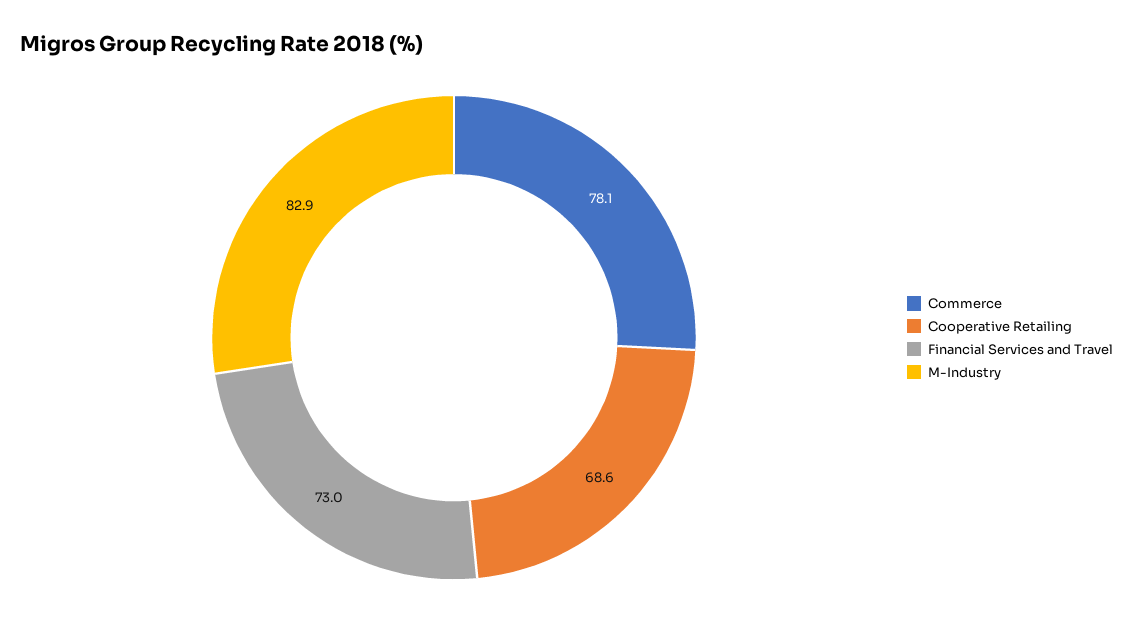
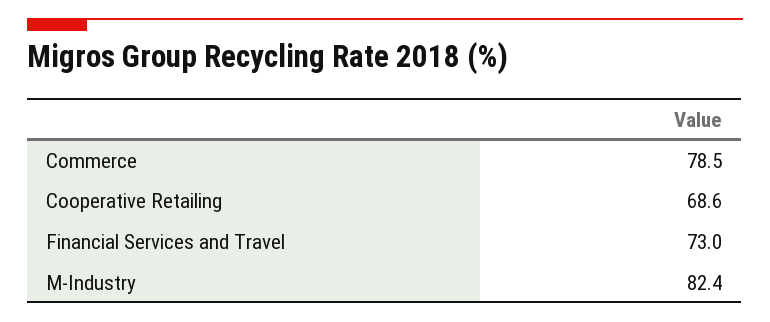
Commerce: 78.1 -> 78.5
M-Industry: 82.9 -> 82.4

